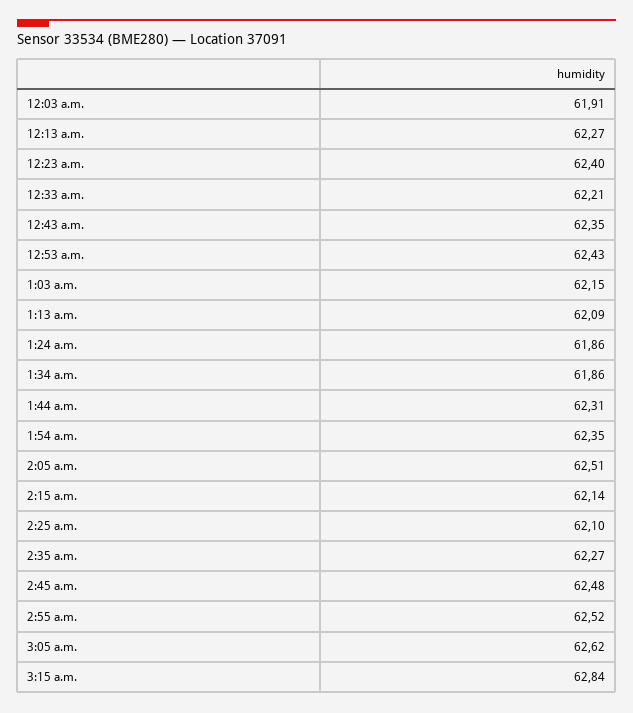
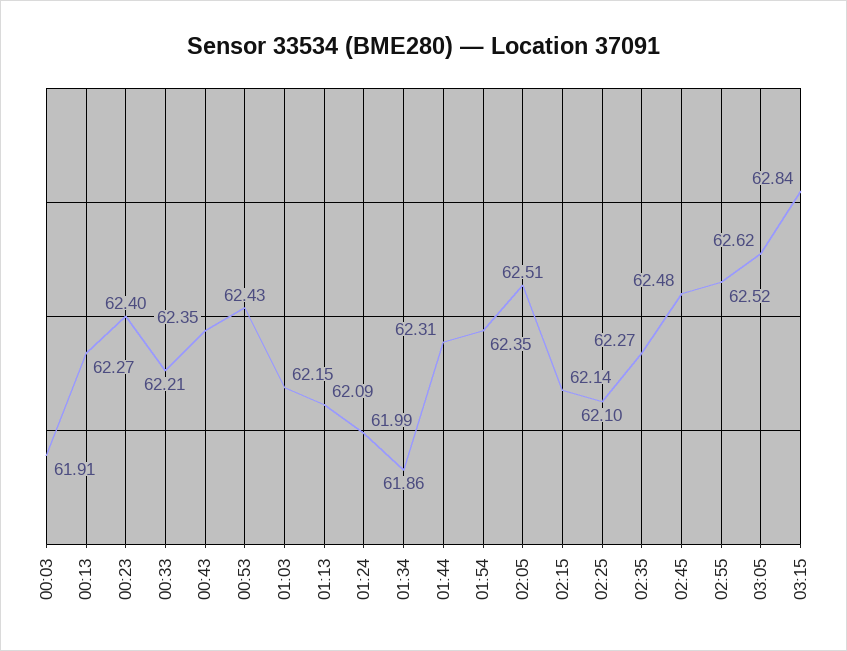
1:24 a.m.: 61.86 -> 61.99

